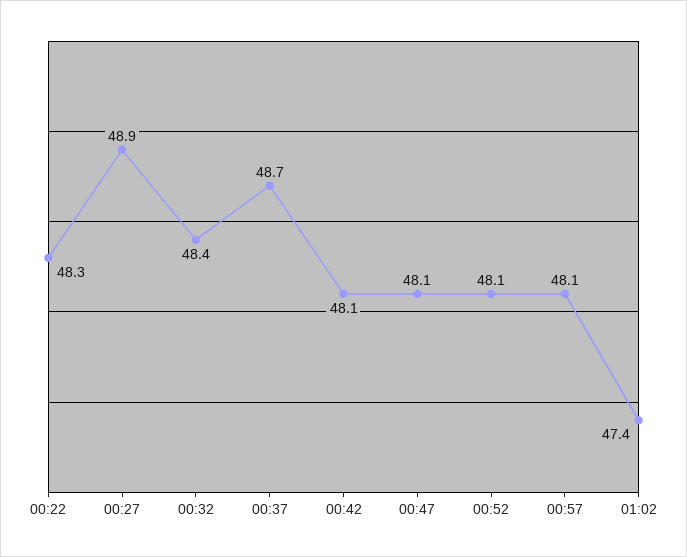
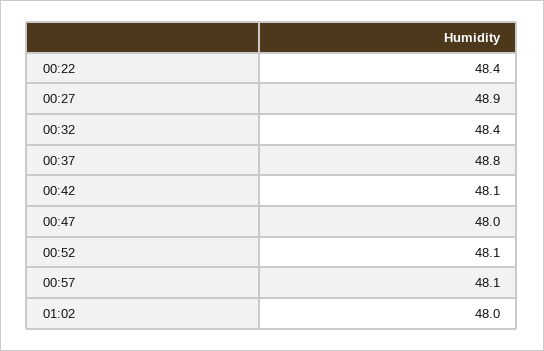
00:22: 48.3 -> 48.4
00:37: 48.7 -> 48.8
00:47: 48.1 -> 48
01:02: 47.4 -> 48

